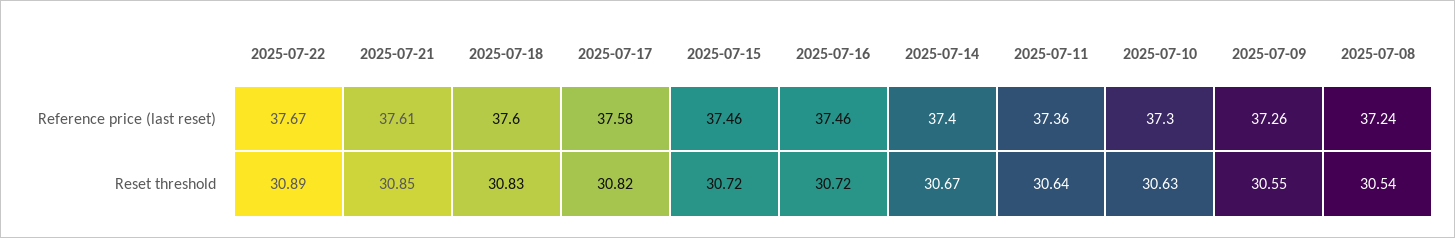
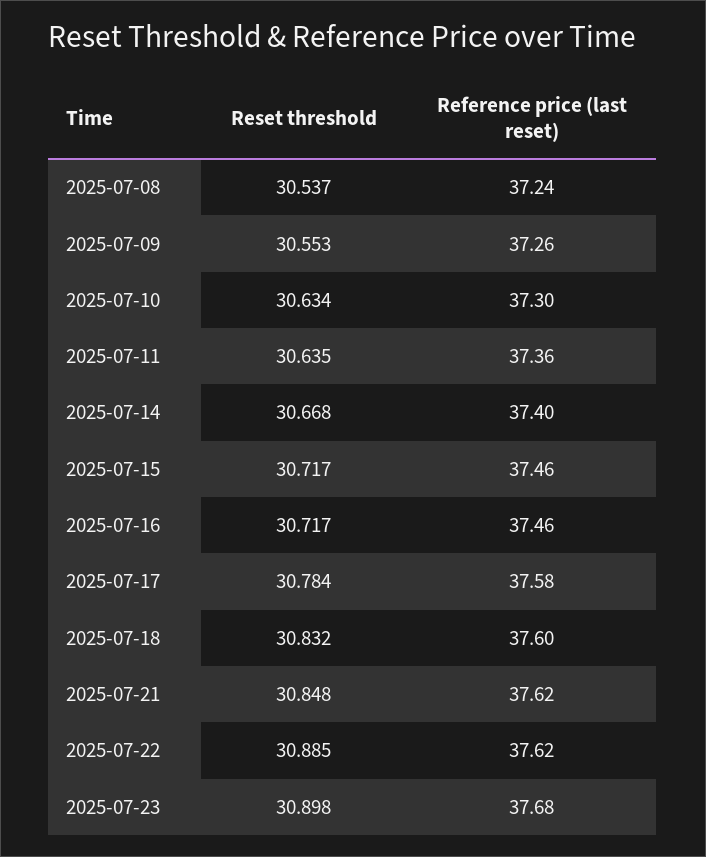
2025-07-22, Reference price (last reset): 37.67 -> 37.62
2025-07-21, Reference price (last reset): 37.61 -> 37.62
2025-07-17, Reset threshold: 30.82 -> 30.784
2025-07-23, Reset threshold: none -> 30.898
2025-07-23, Reference price (last reset): none -> 37.68

